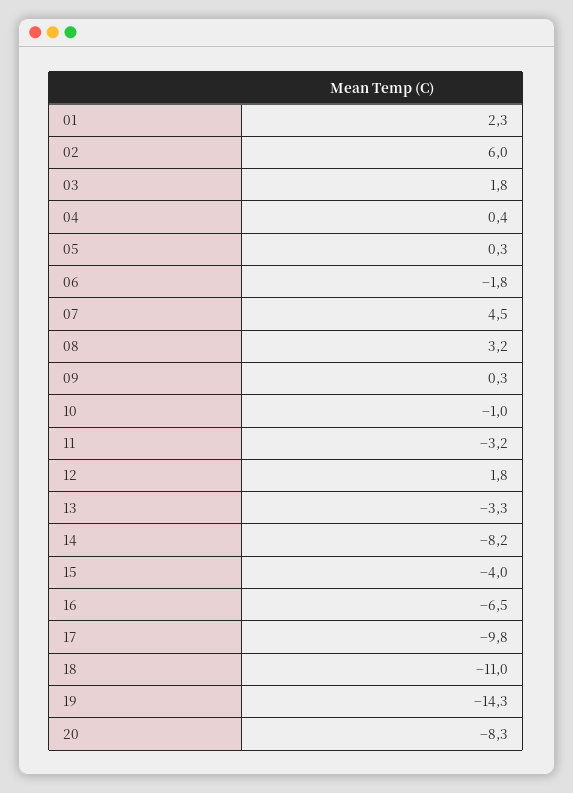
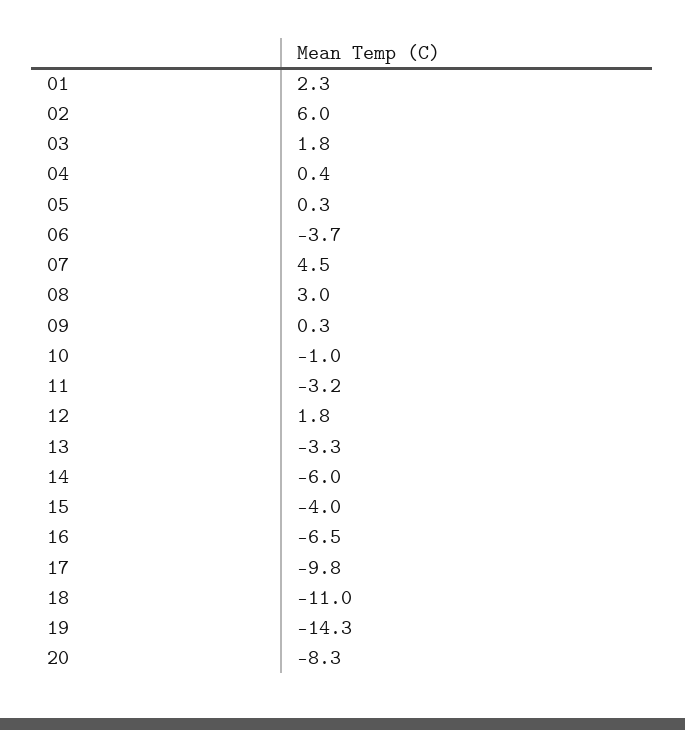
06: -1.8 -> -3.7
08: 3.2 -> 3
14: -8.2 -> -6

